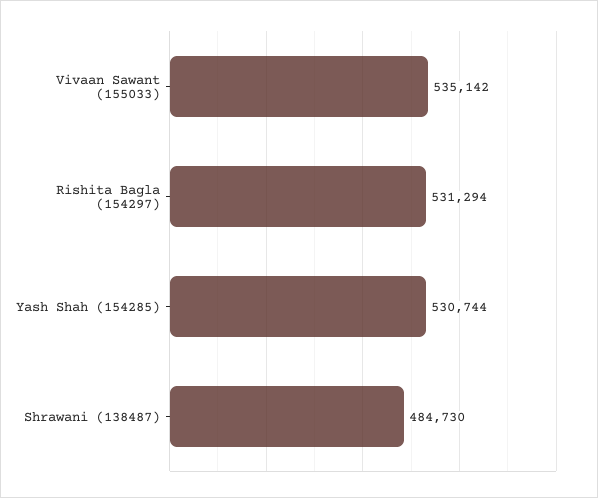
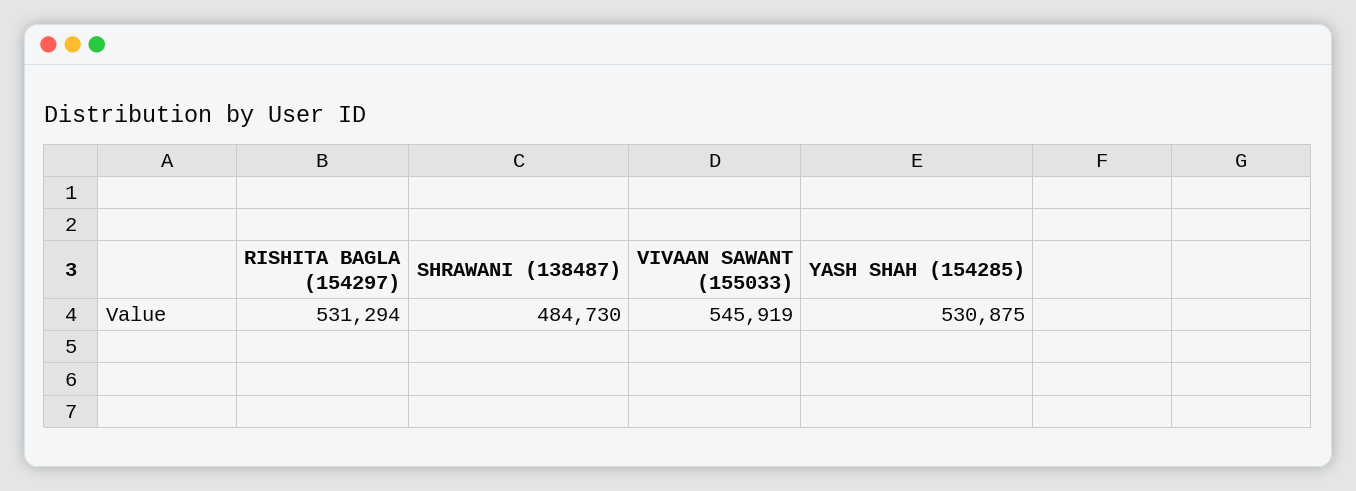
Vivaan Sawant (155033): 535142 -> 545919
Yash Shah (154285): 530744 -> 530875

